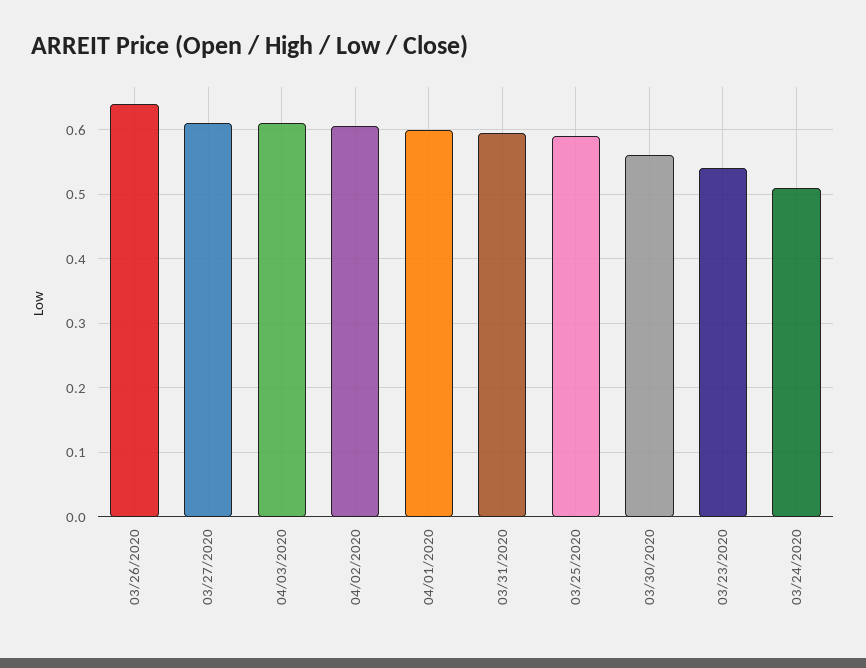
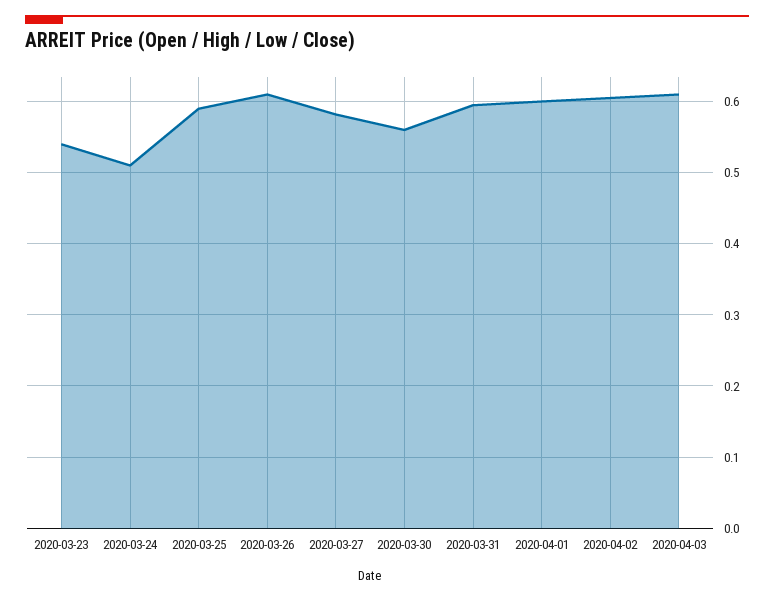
03/26/2020: 0.64 -> 0.61
03/27/2020: 0.61 -> 0.58

